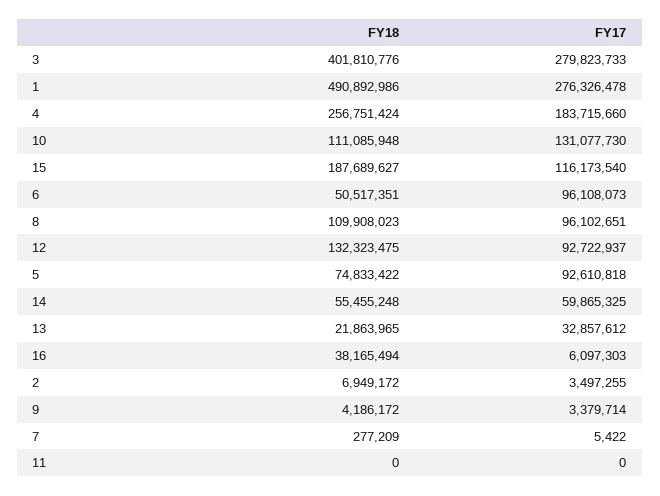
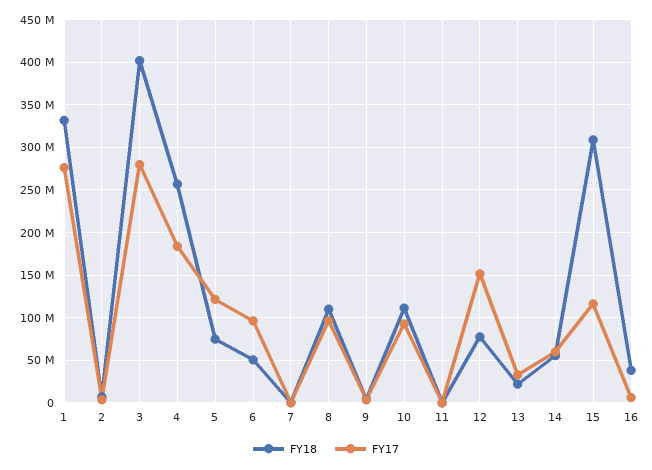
FY18, 1: 490892986 -> 330000000
FY17, 10: 131077730 -> 90000000
FY18, 15: 187689627 -> 310000000
FY18, 12: 132323475 -> 80000000
FY17, 12: 92722937 -> 150000000
FY17, 5: 92610818 -> 120000000

